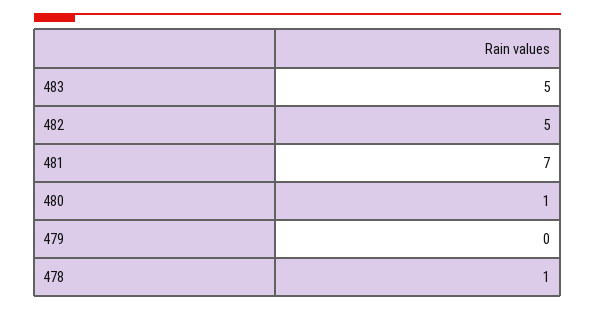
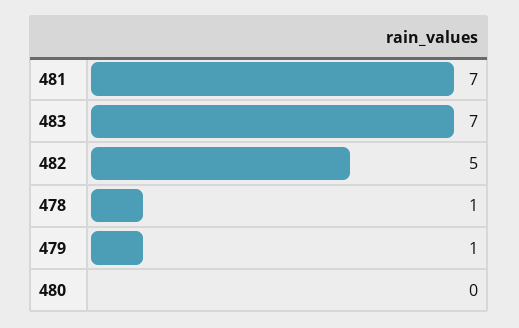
483: 5 -> 7
480: 1 -> 0
479: 0 -> 1

